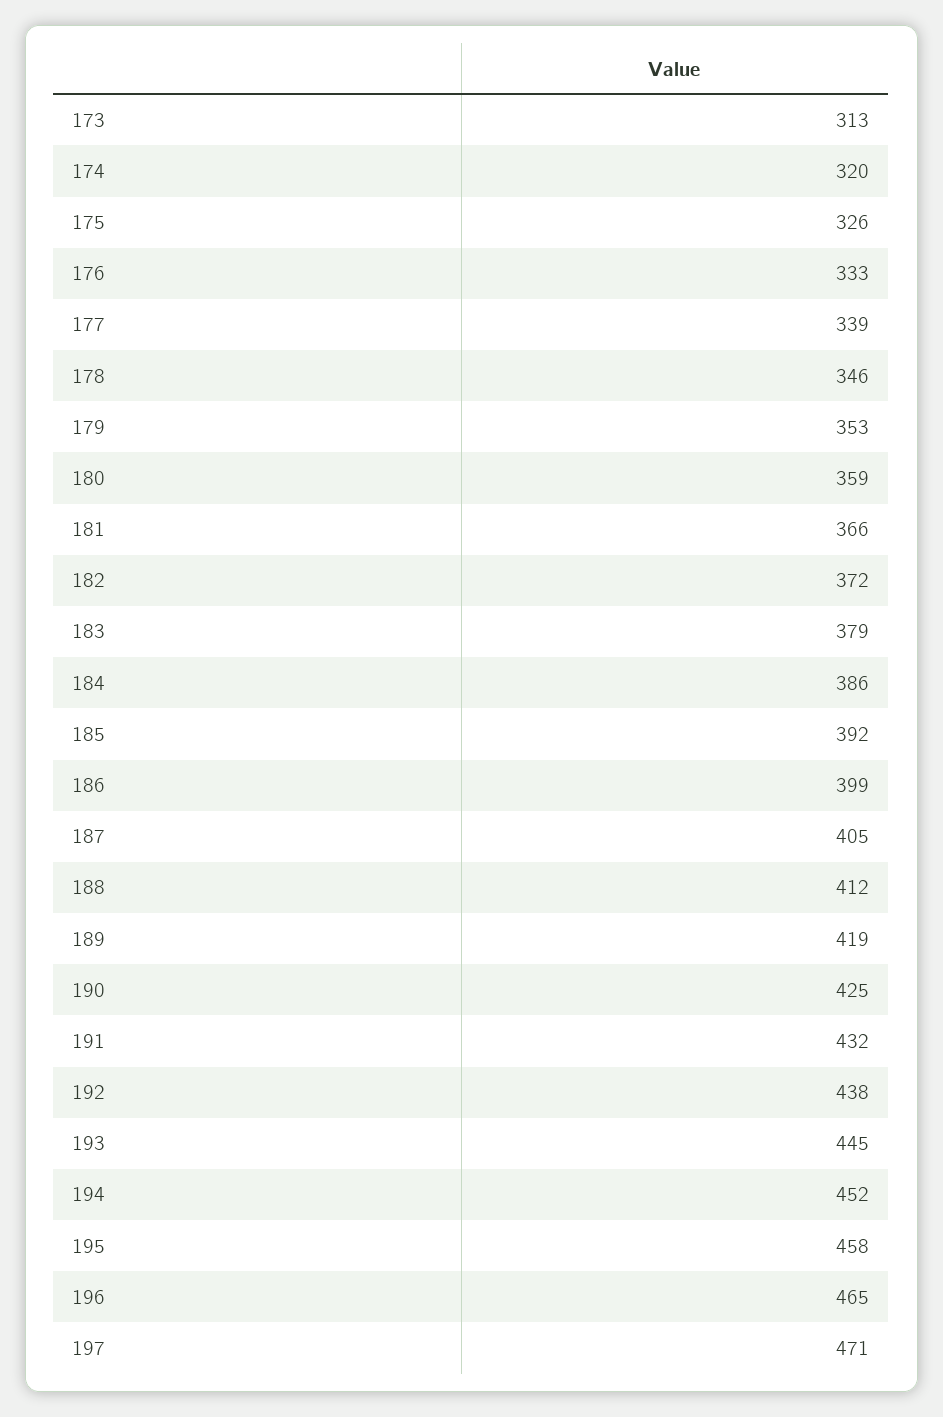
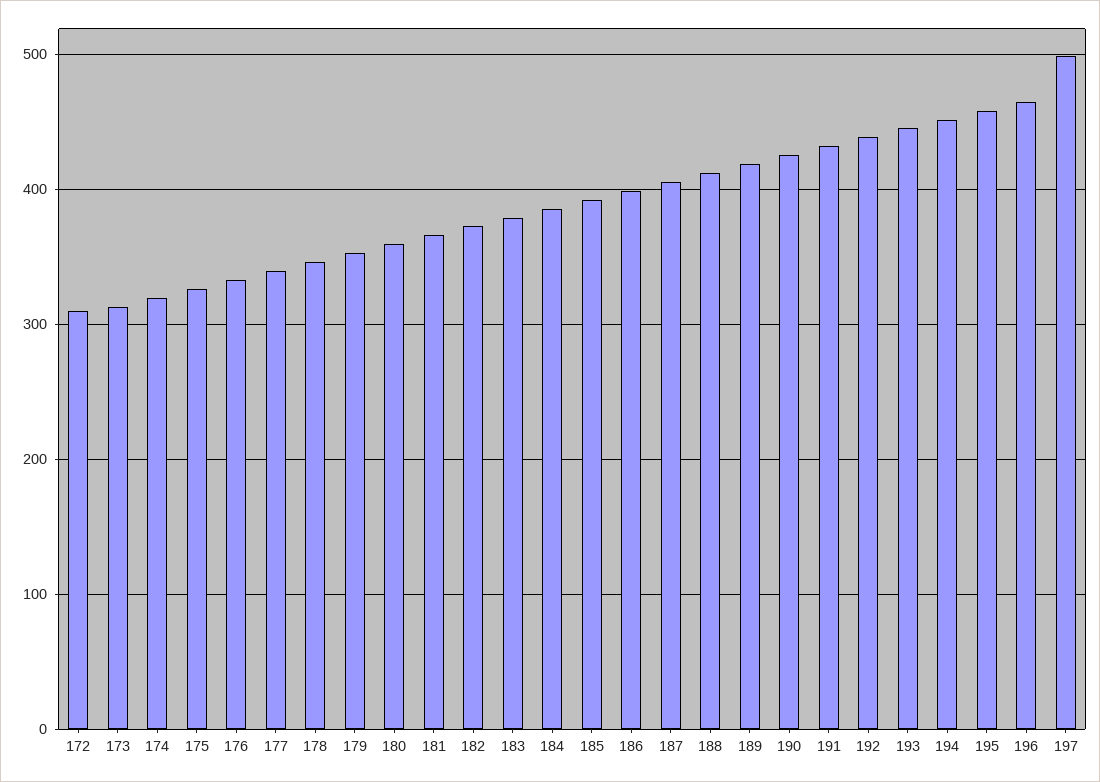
197: 471 -> 500
172: none -> 310

